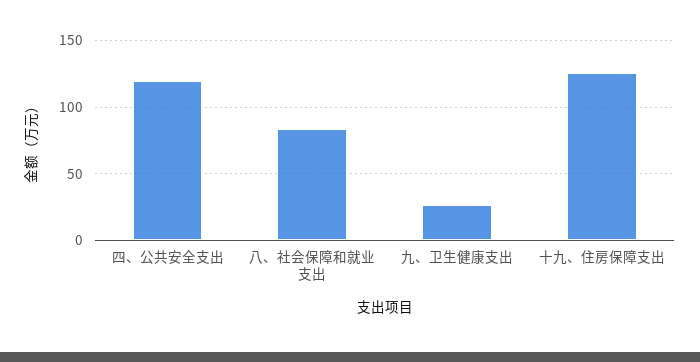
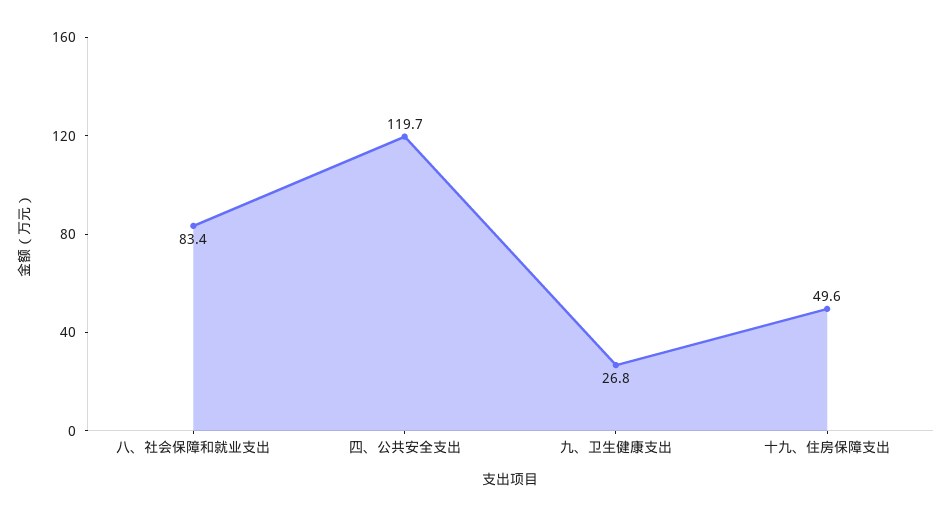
十九、住房保障支出: 125 -> 49.6

